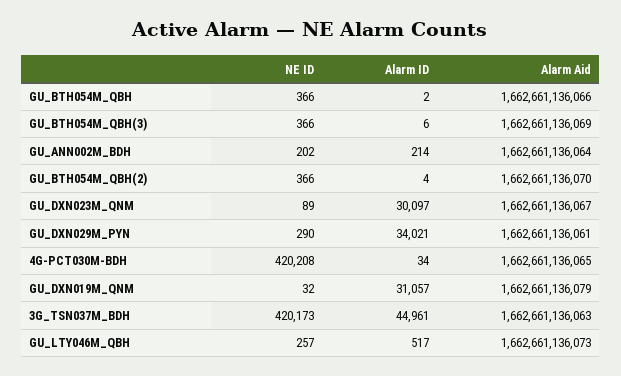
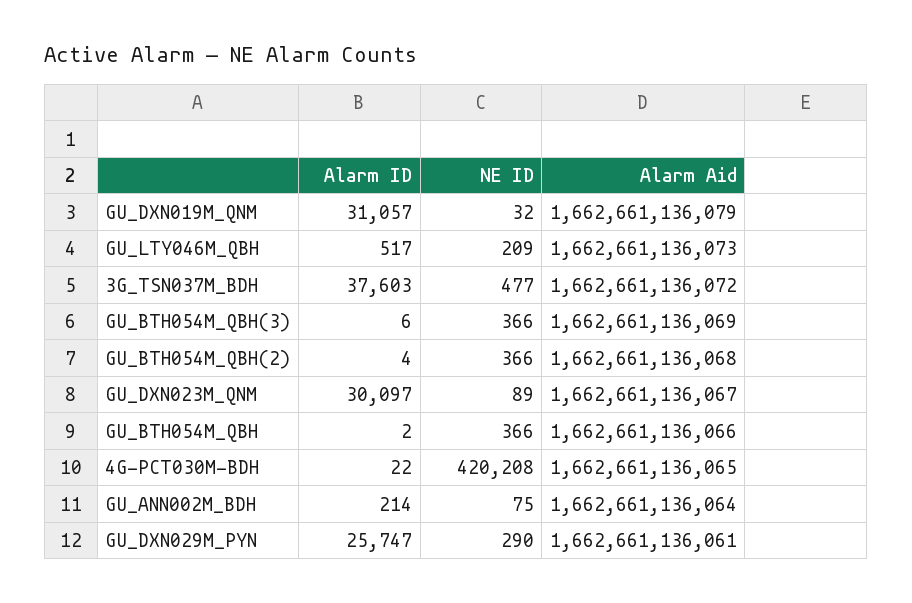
NE ID, GU_ANN002M_BDH: 202 -> 75
Alarm Aid, GU_BTH054M_QBH(2): 1662661136070 -> 1662661136068
Alarm ID, GU_DXN029M_PYN: 34021 -> 25747
Alarm ID, 4G-PCT030M-BDH: 34 -> 22
NE ID, 3G_TSN037M_BDH: 420173 -> 477
Alarm ID, 3G_TSN037M_BDH: 44961 -> 37603
Alarm Aid, 3G_TSN037M_BDH: 1662661136063 -> 1662661136072
NE ID, GU_LTY046M_QBH: 257 -> 209

